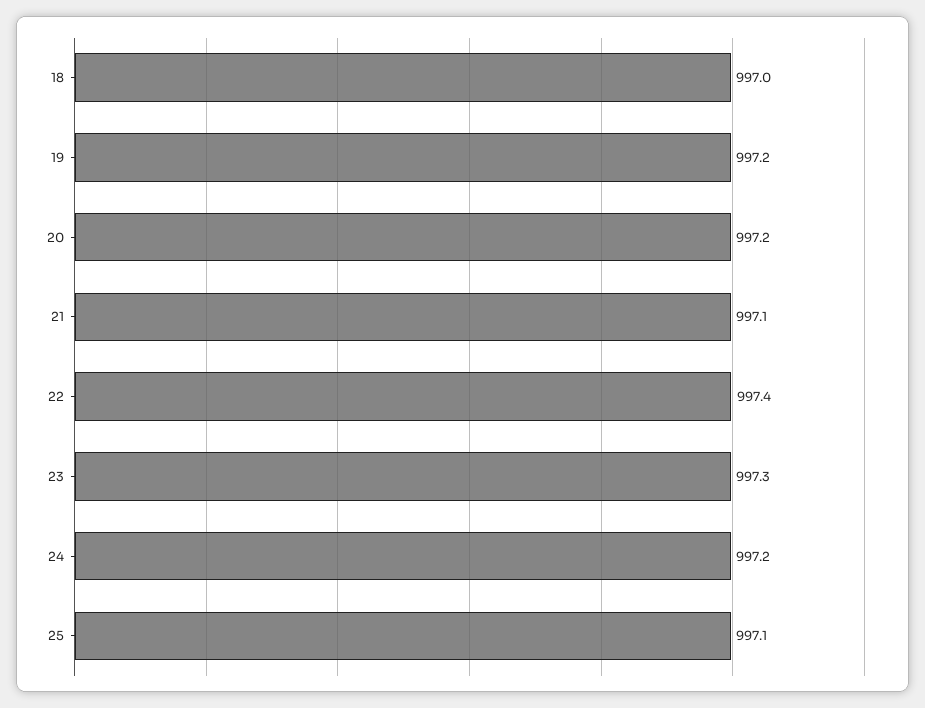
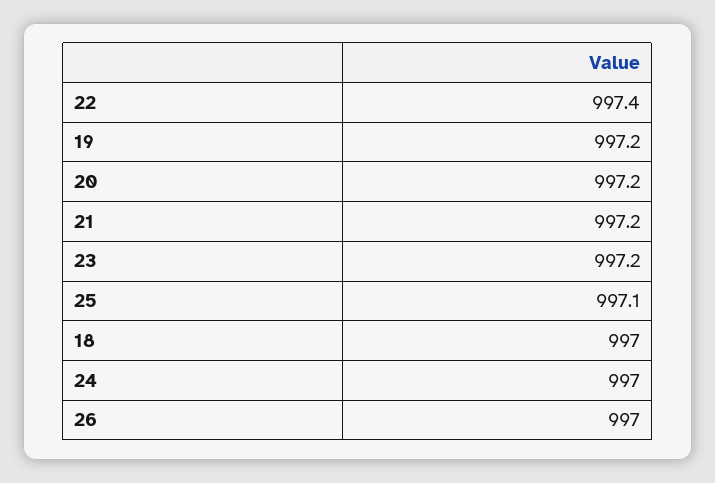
21: 997.1 -> 997.2
23: 997.3 -> 997.2
24: 997.2 -> 997
26: none -> 997

